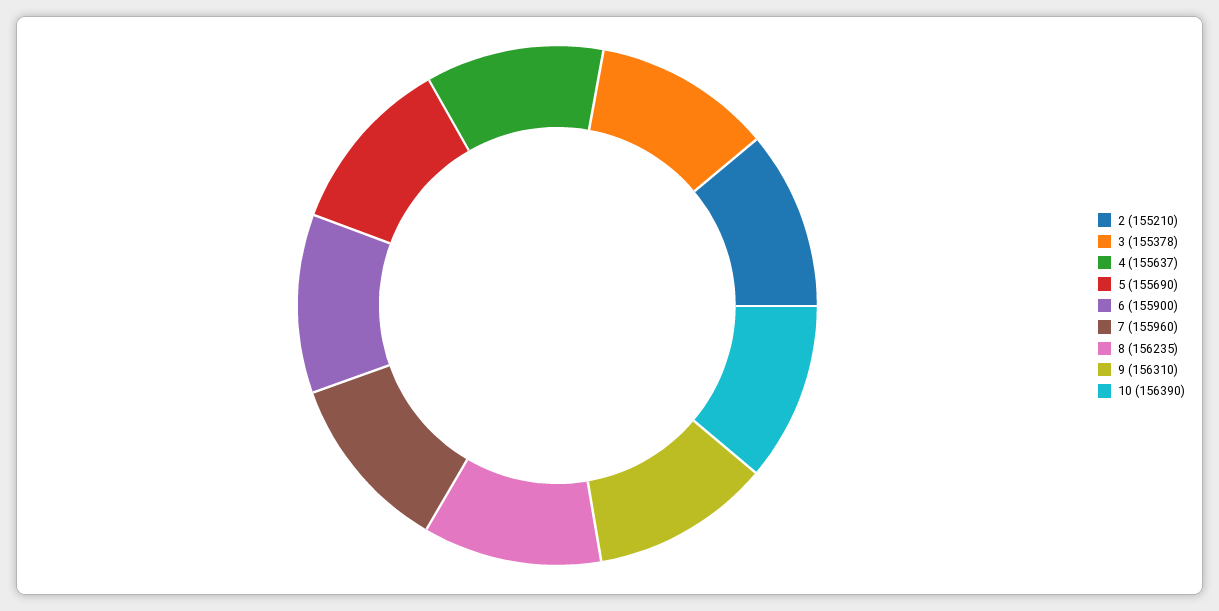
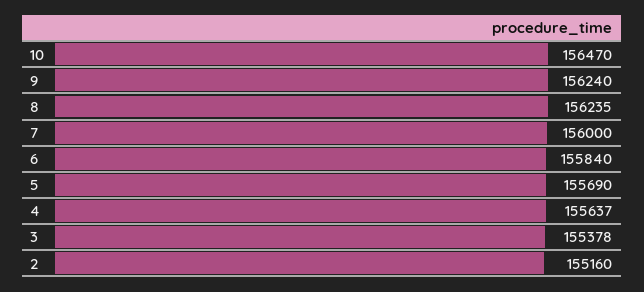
2: 155210 -> 155160
6: 155900 -> 155840
7: 155960 -> 156000
9: 156310 -> 156240
10: 156390 -> 156470

